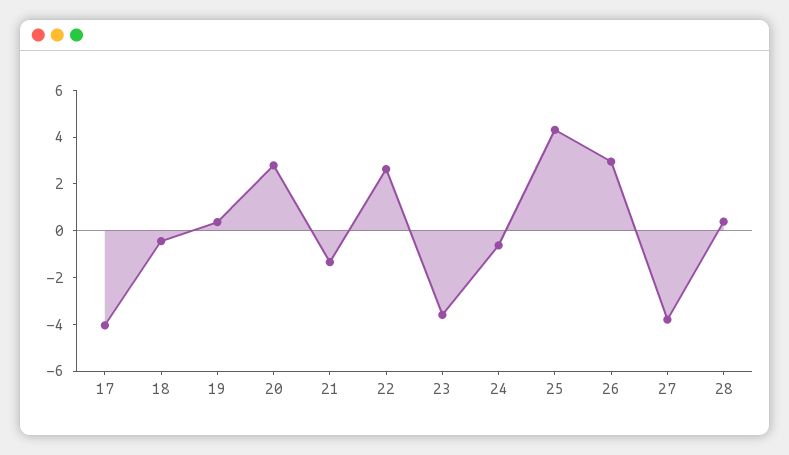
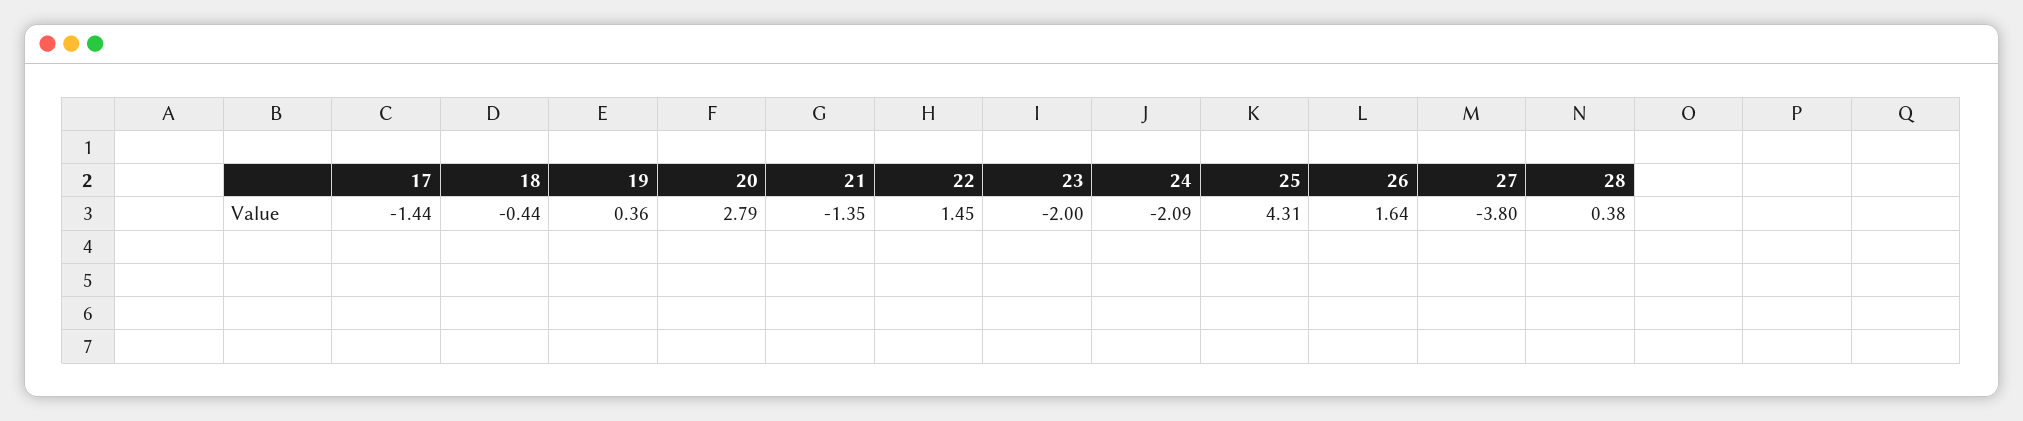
17: -4 -> -1.44
22: 2.5 -> 1.45
23: -3.5 -> -2
24: -0.5 -> -2.09
26: 3 -> 1.64

